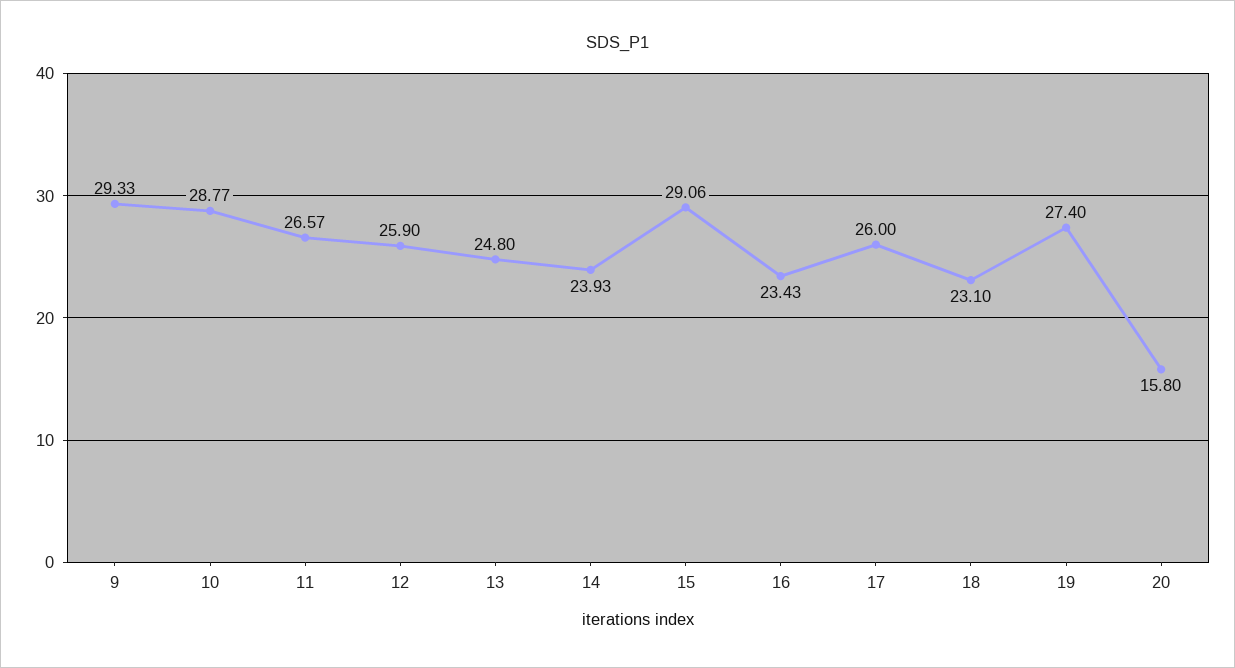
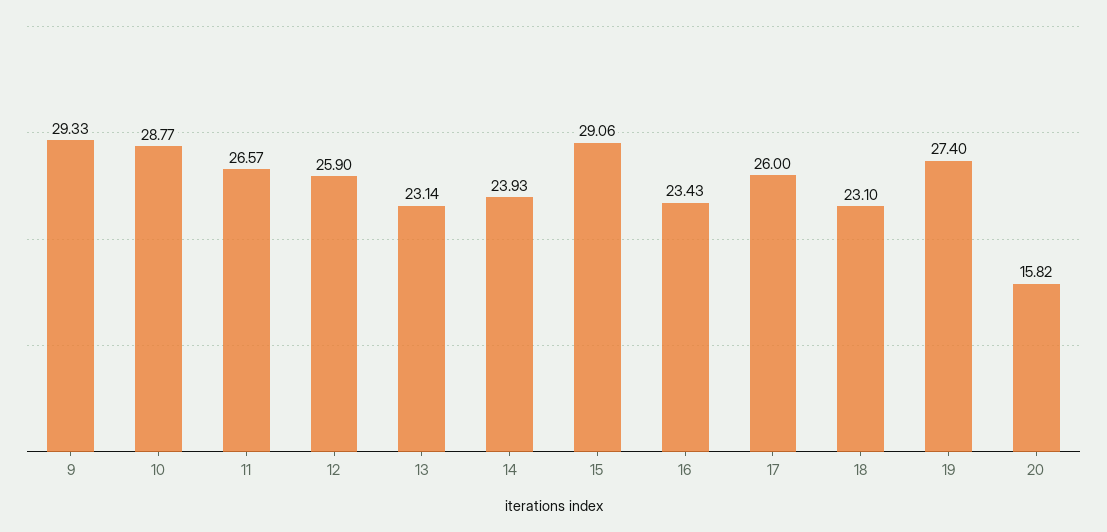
13: 24.8 -> 23.14
20: 15.8 -> 15.82

